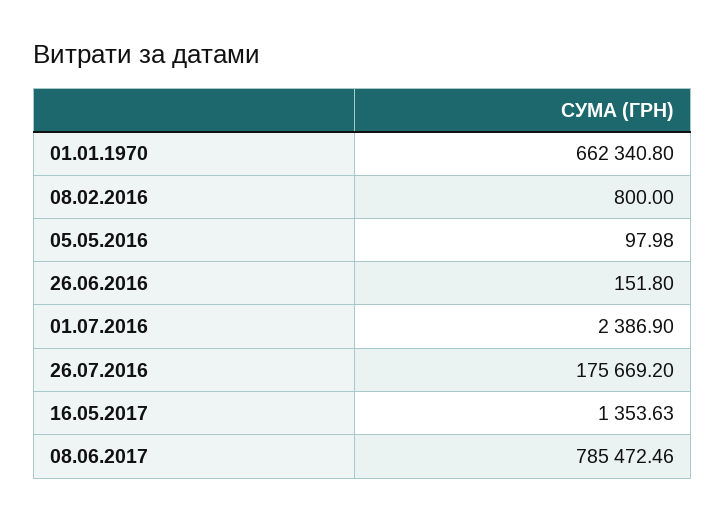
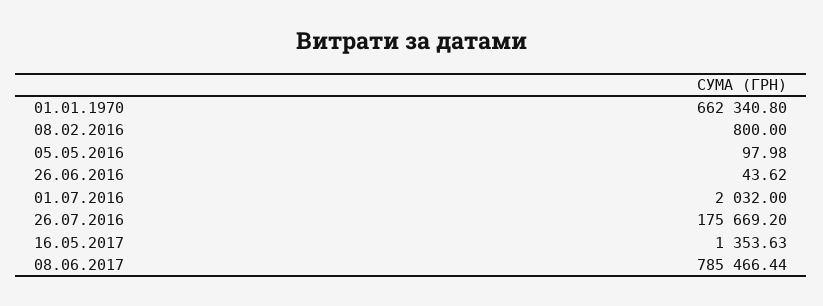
26.06.2016: 151.8 -> 43.62
01.07.2016: 2386.9 -> 2032
08.06.2017: 785472.46 -> 785466.44

